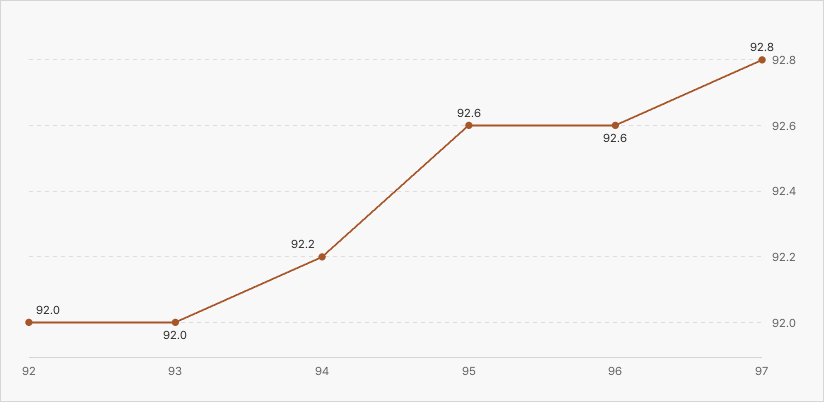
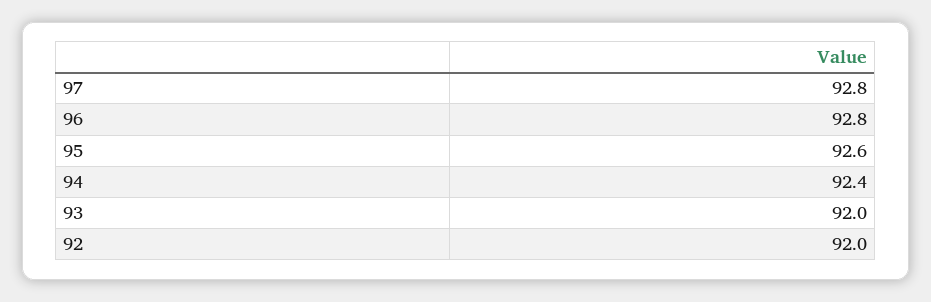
94: 92.2 -> 92.4
96: 92.6 -> 92.8

